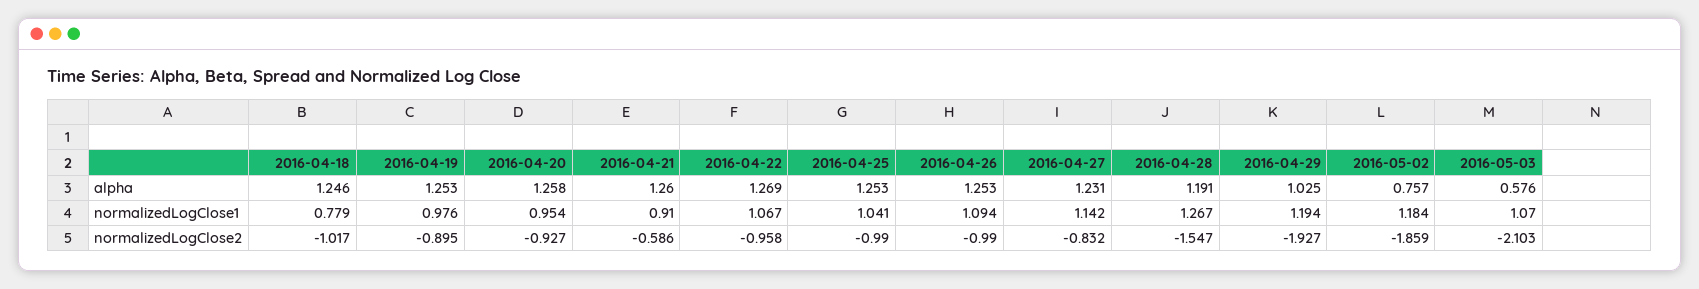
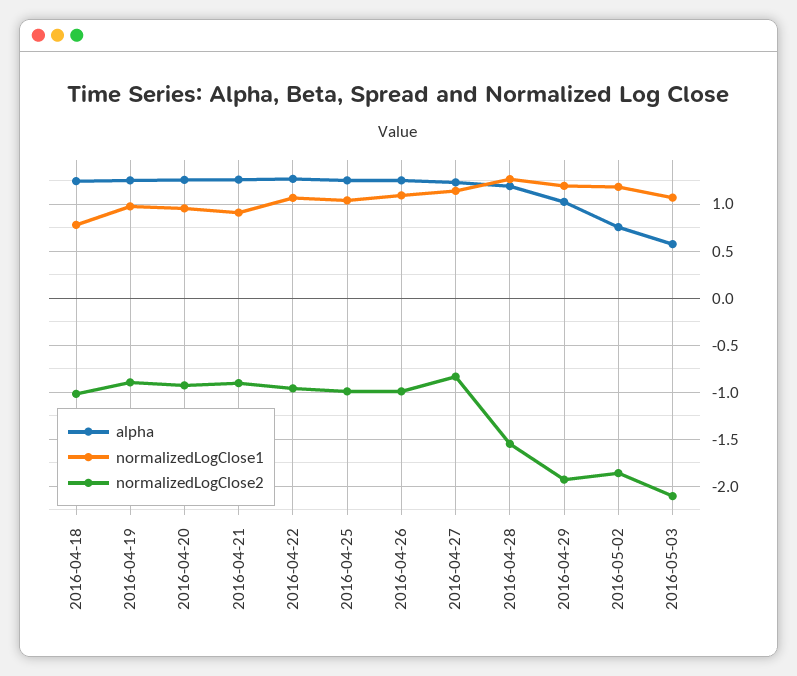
normalizedLogClose2, 2016-04-21: -0.586 -> -0.9

